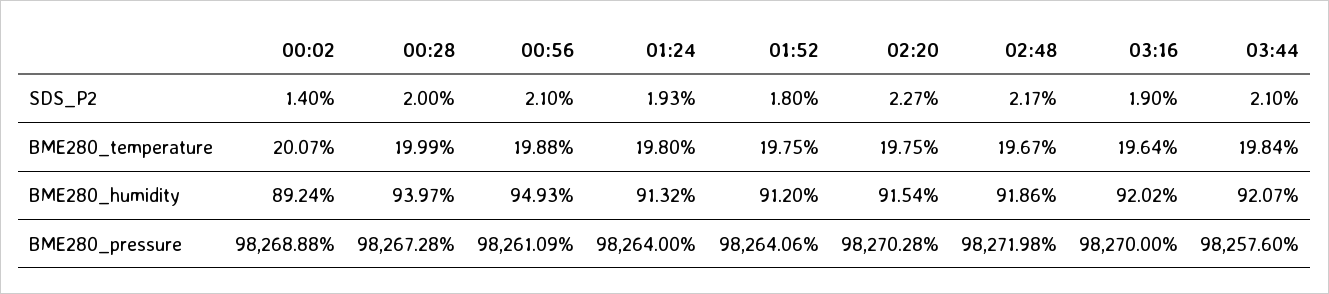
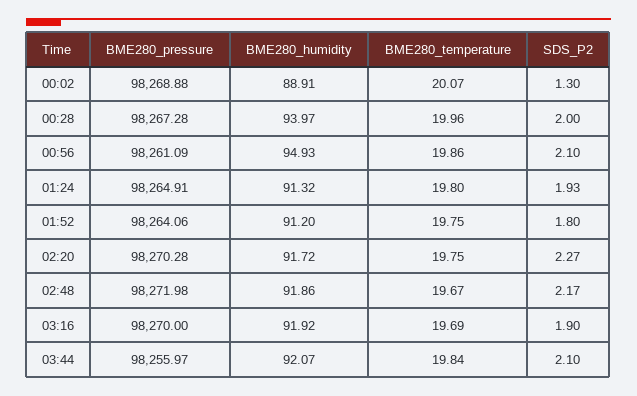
00:02, SDS_P2: 1.4 -> 1.3
00:28, BME280_temperature: 19.99 -> 19.96
00:56, BME280_temperature: 19.88 -> 19.86
03:16, BME280_temperature: 19.64 -> 19.69
00:02, BME280_humidity: 89.24 -> 88.91
02:20, BME280_humidity: 91.54 -> 91.72
03:16, BME280_humidity: 92.02 -> 91.92
01:24, BME280_pressure: 98264 -> 98264.91
03:44, BME280_pressure: 98257.6 -> 98255.97

